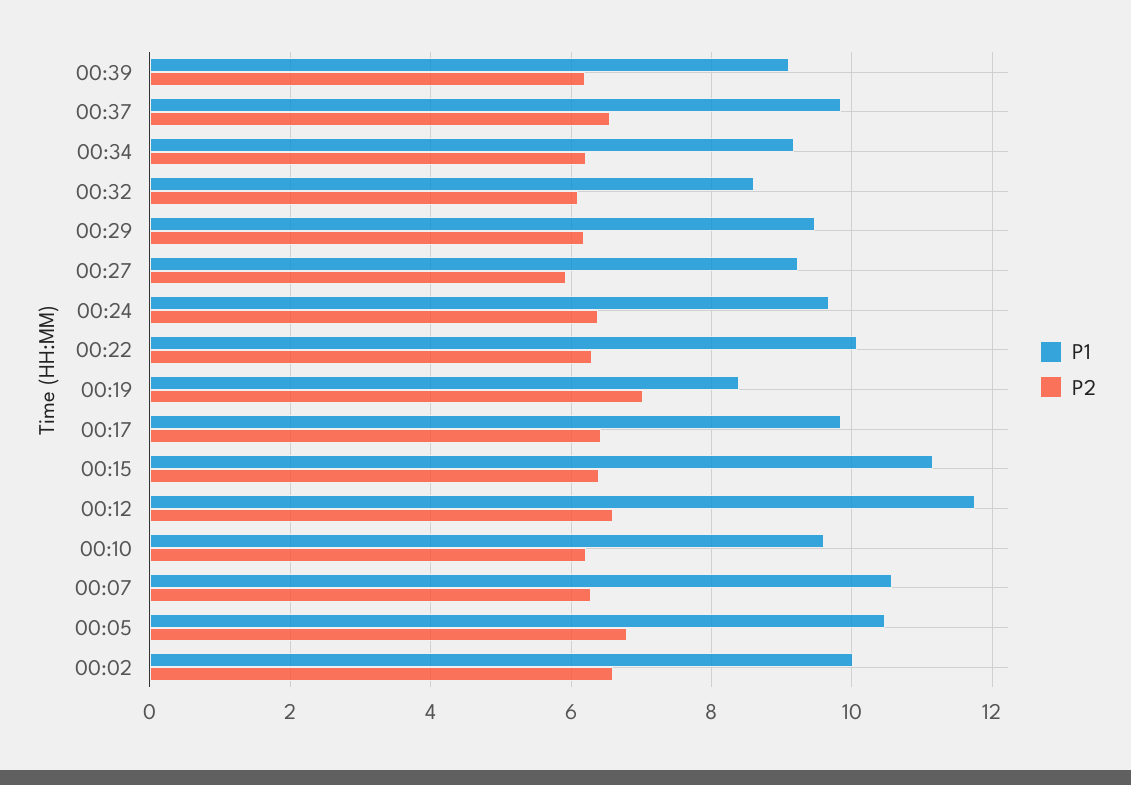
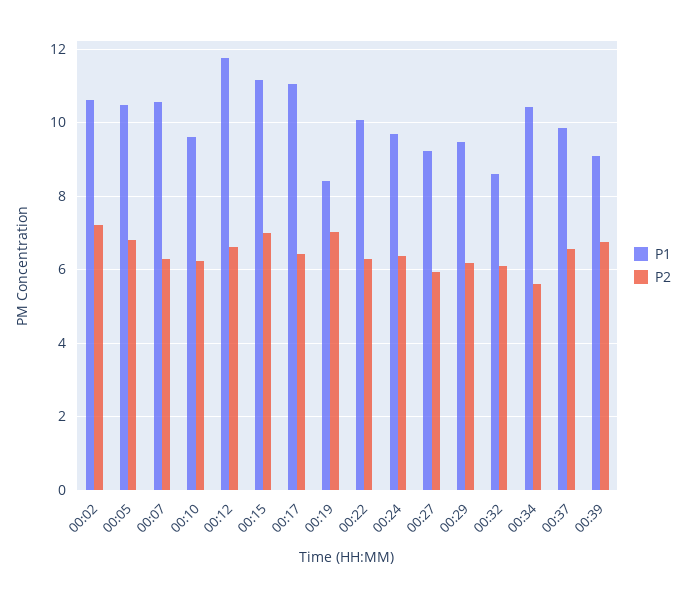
P2, 00:39: 6.2 -> 6.8
P1, 00:34: 9.2 -> 10.4
P2, 00:34: 6.2 -> 5.6
P1, 00:17: 9.8 -> 11
P2, 00:15: 6.4 -> 7
P1, 00:02: 10 -> 10.6
P2, 00:02: 6.6 -> 7.2

